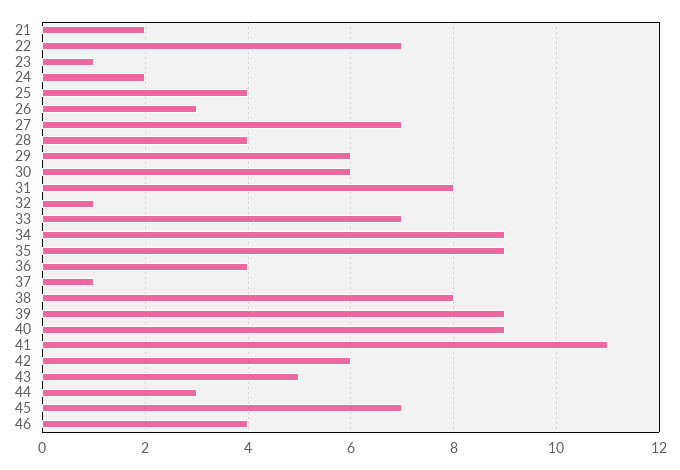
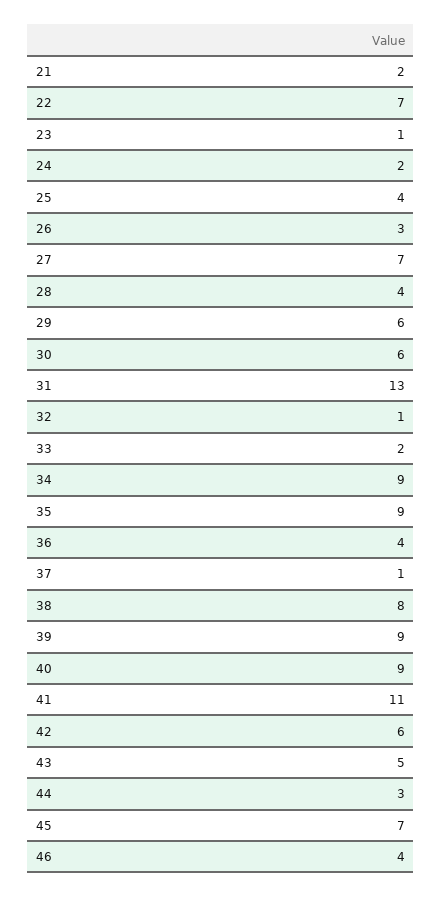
31: 8 -> 13
33: 7 -> 2

